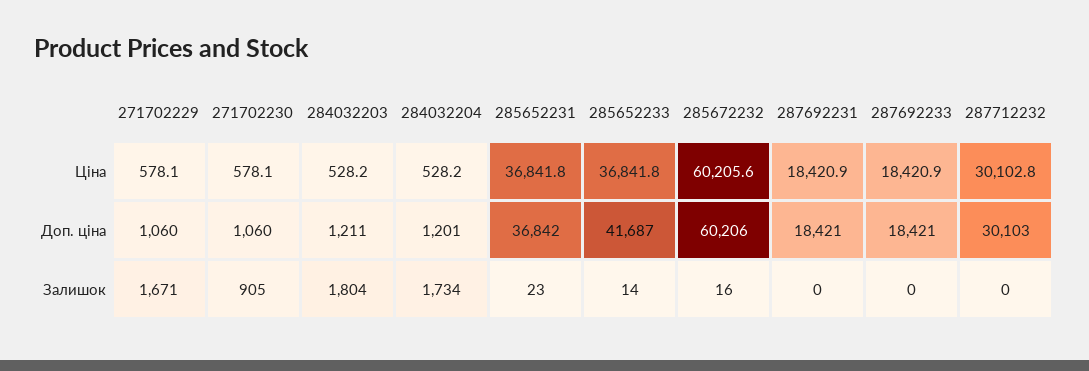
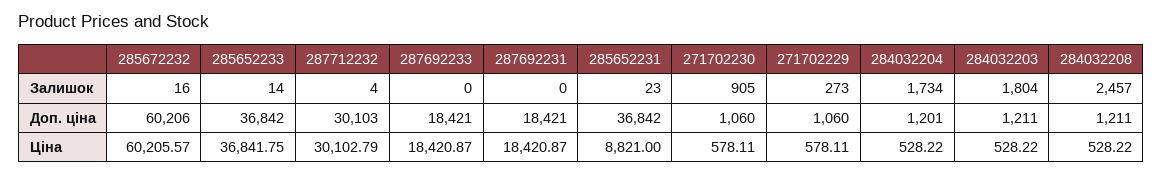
285652231, Ціна: 36841.8 -> 8821
285652233, Доп. ціна: 41687 -> 36842
271702229, Залишок: 1671 -> 273
287712232, Залишок: 0 -> 4
284032208, Залишок: none -> 2457
284032208, Доп. ціна: none -> 1211
284032208, Ціна: none -> 528.22

